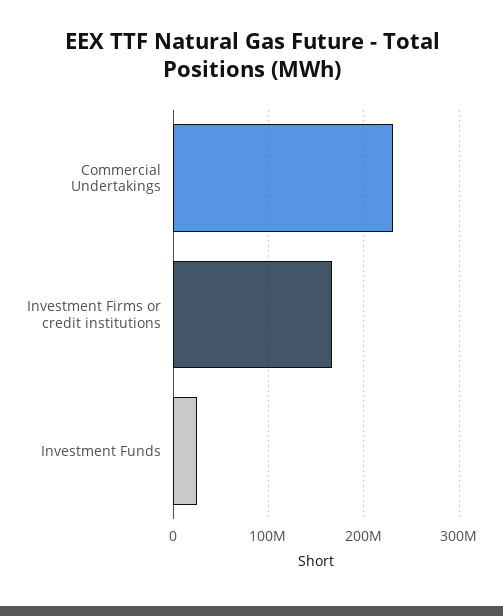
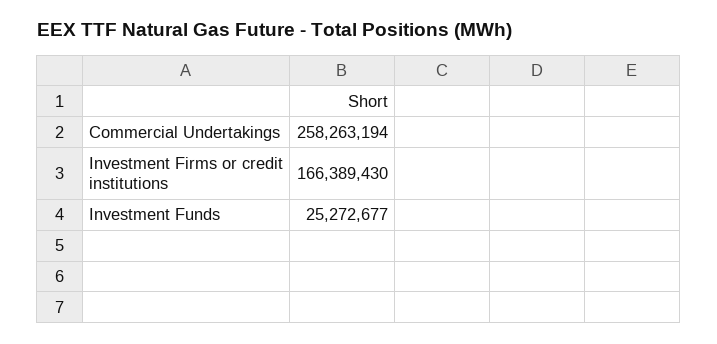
Commercial Undertakings: 230000000 -> 258263194

